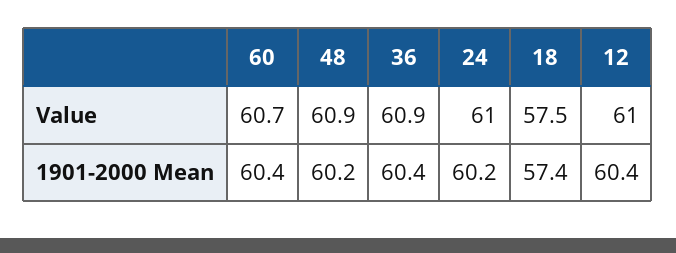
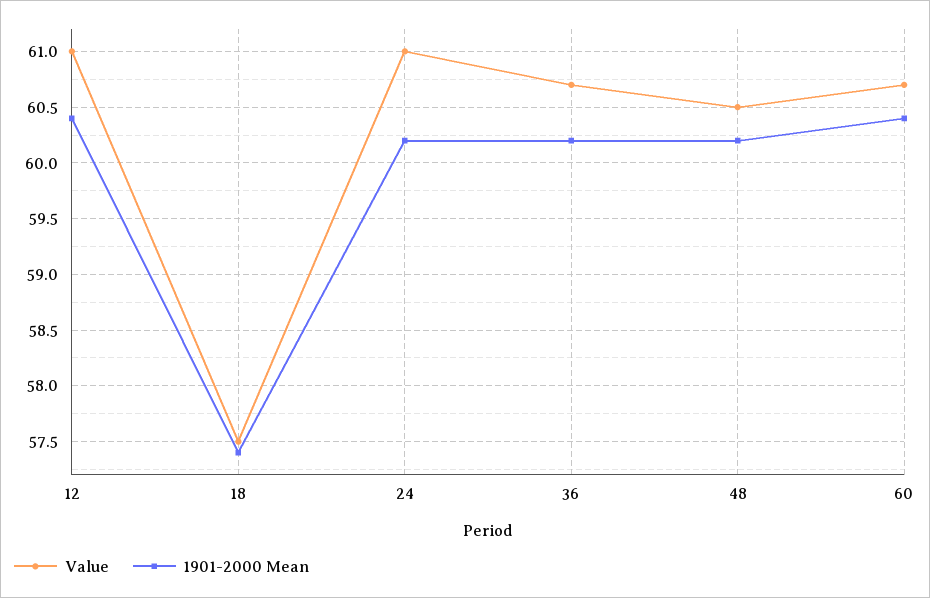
Value, 48: 60.9 -> 60.5
Value, 36: 60.9 -> 60.7
1901-2000 Mean, 36: 60.4 -> 60.2

